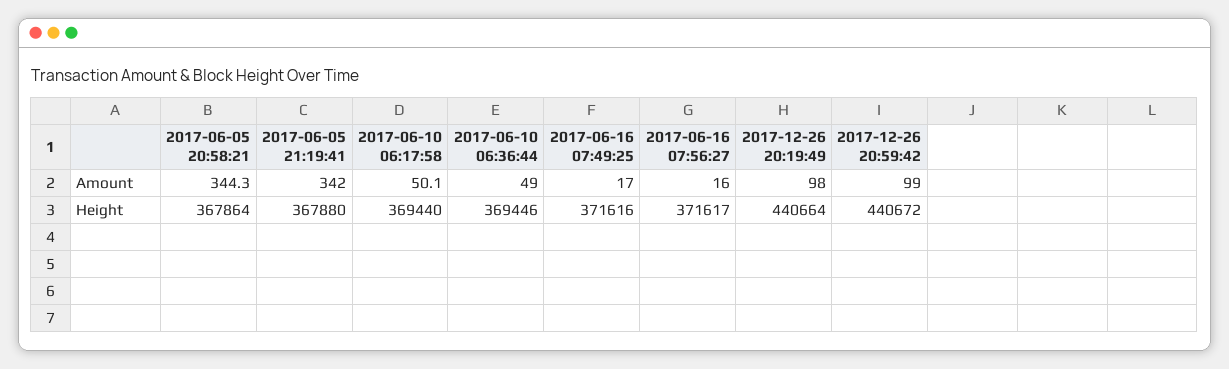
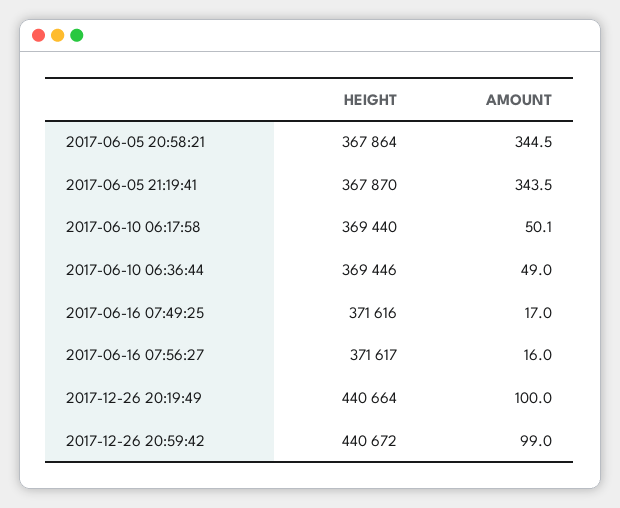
2017-06-05 20:58:21, Amount: 344.3 -> 344.5
2017-06-05 21:19:41, Amount: 342 -> 343.5
2017-12-26 20:19:49, Amount: 98 -> 100
2017-06-05 21:19:41, Height: 367880 -> 367870

